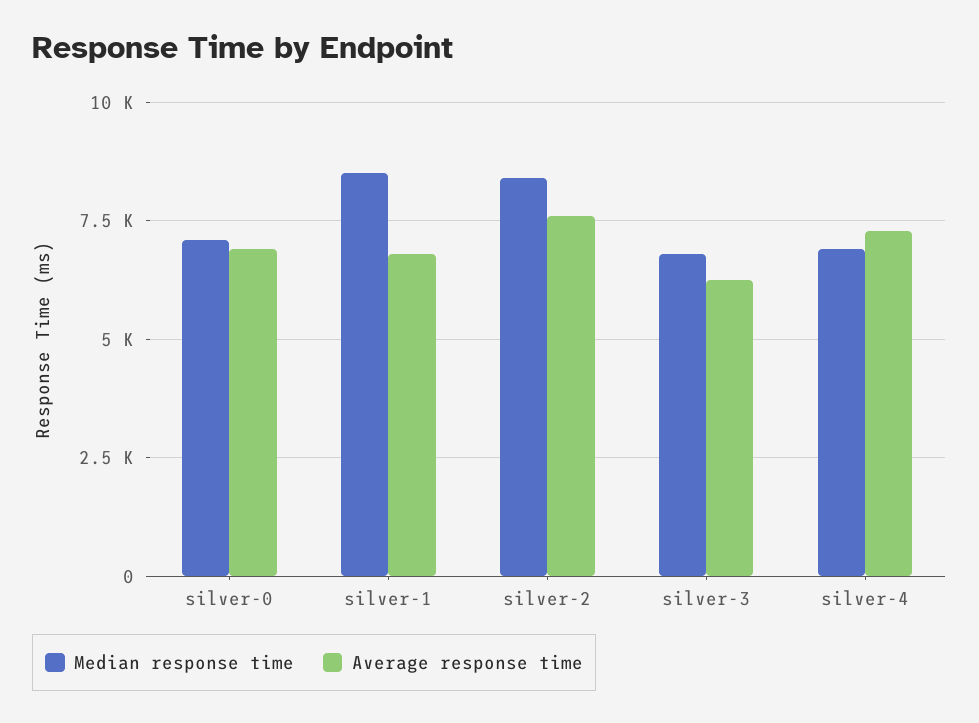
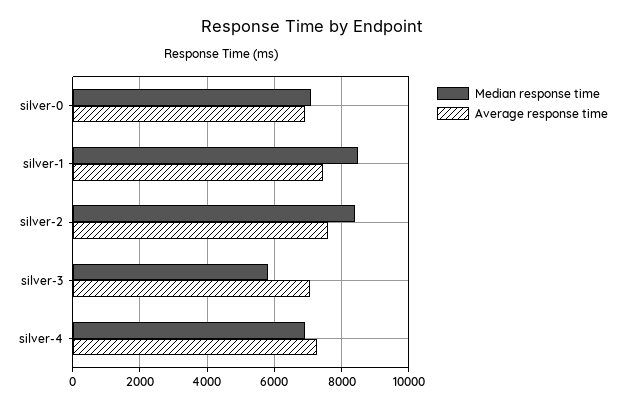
Average response time, silver-1: 6750 -> 7400
Median response time, silver-3: 6750 -> 5800
Average response time, silver-3: 6250 -> 7000

